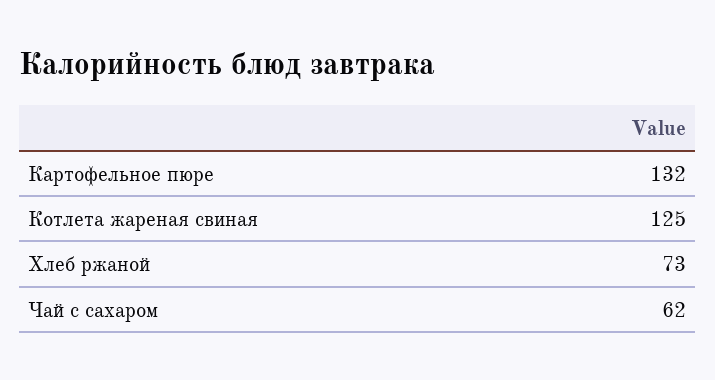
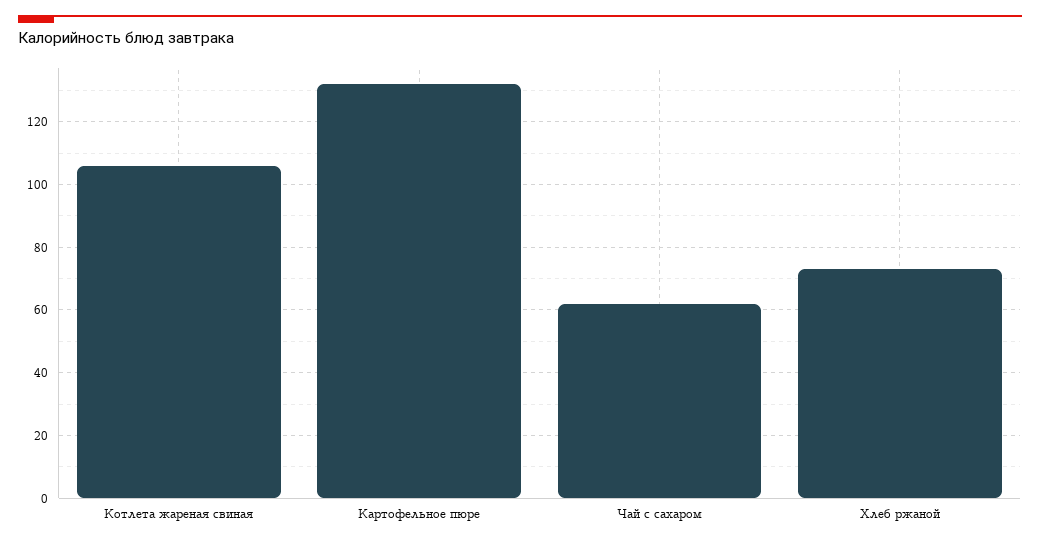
Котлета жареная свиная: 125 -> 105

